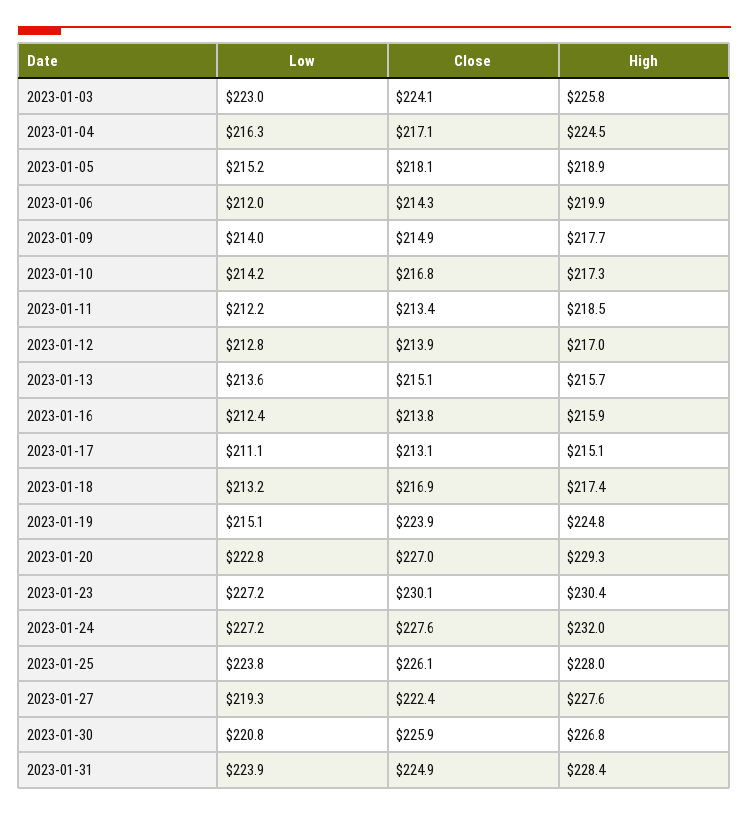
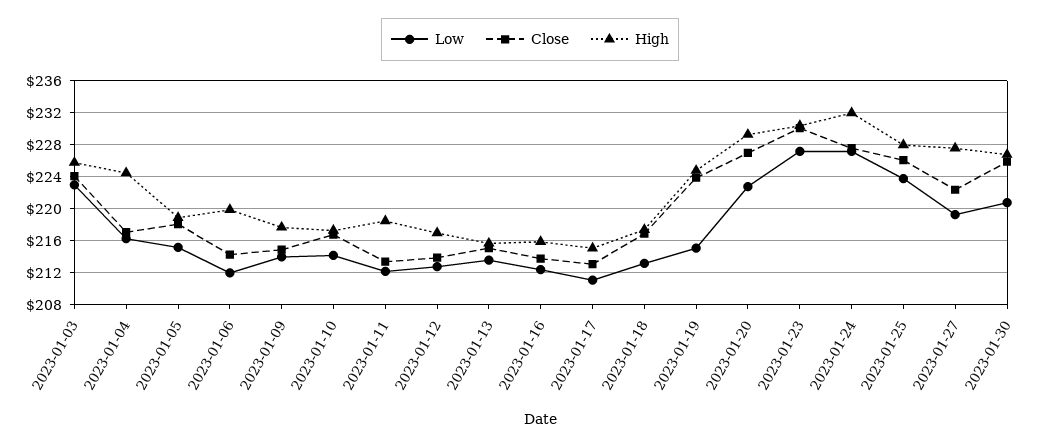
Low, 2023-01-31: 223.9 -> none
Close, 2023-01-31: 224.9 -> none
High, 2023-01-31: 228.4 -> none

